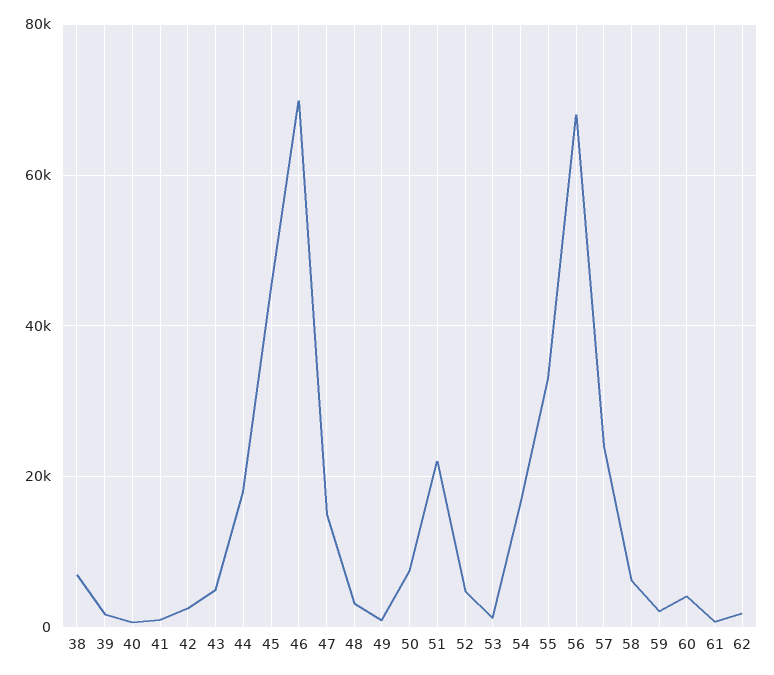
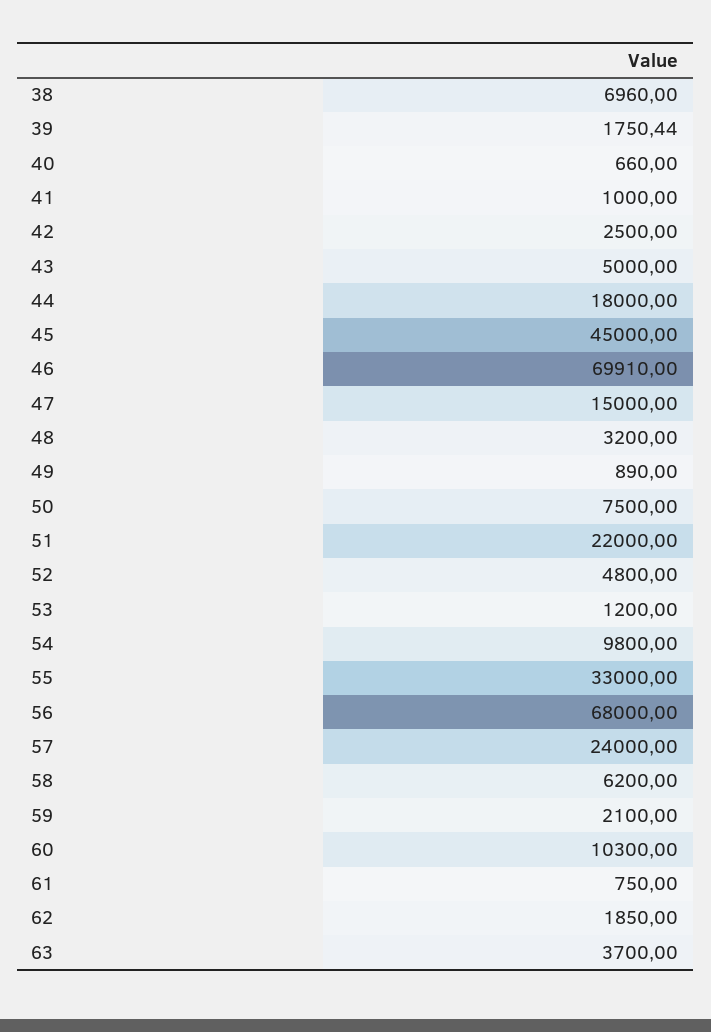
54: 16000 -> 9800
60: 4000 -> 10300
63: none -> 3700

